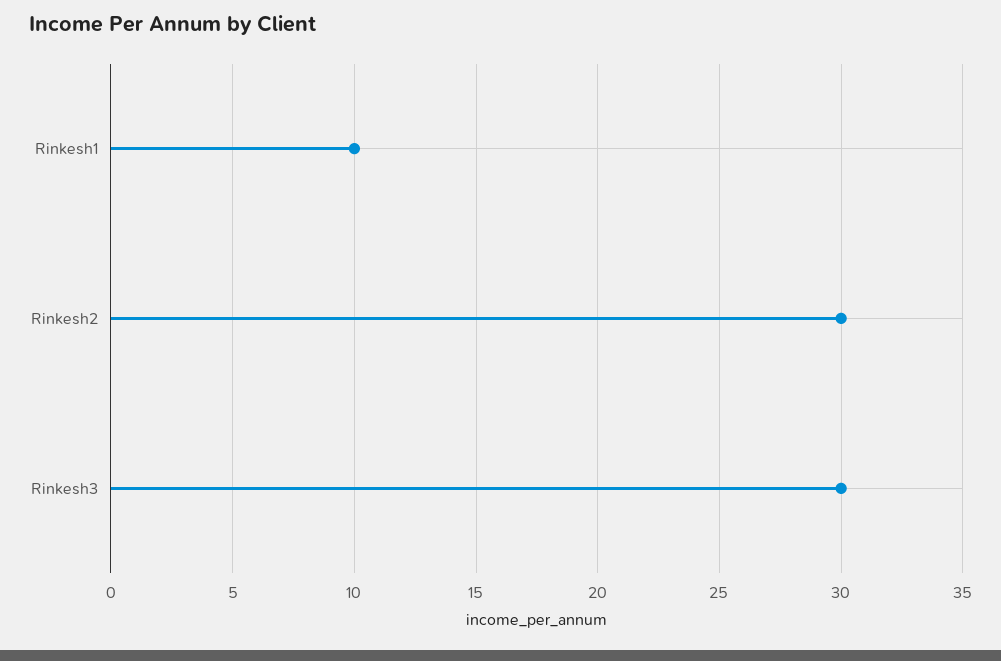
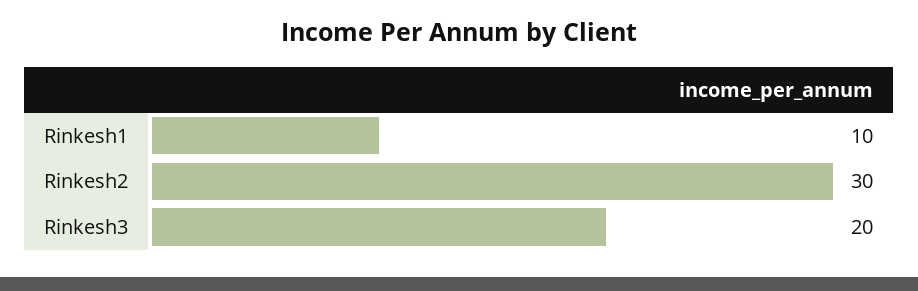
Rinkesh3: 30 -> 20

